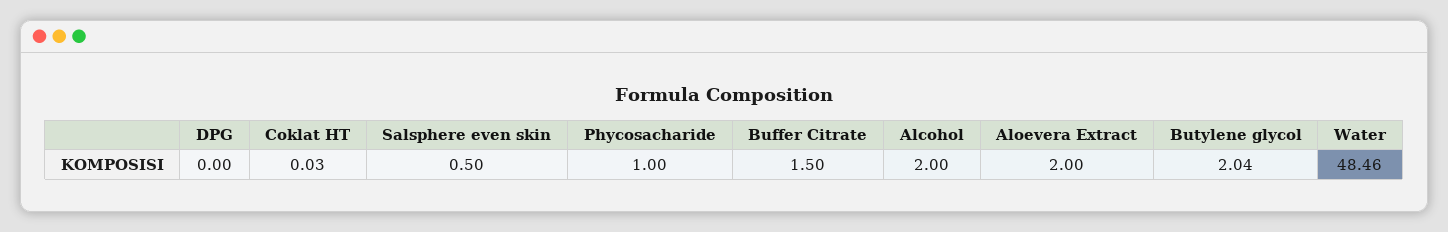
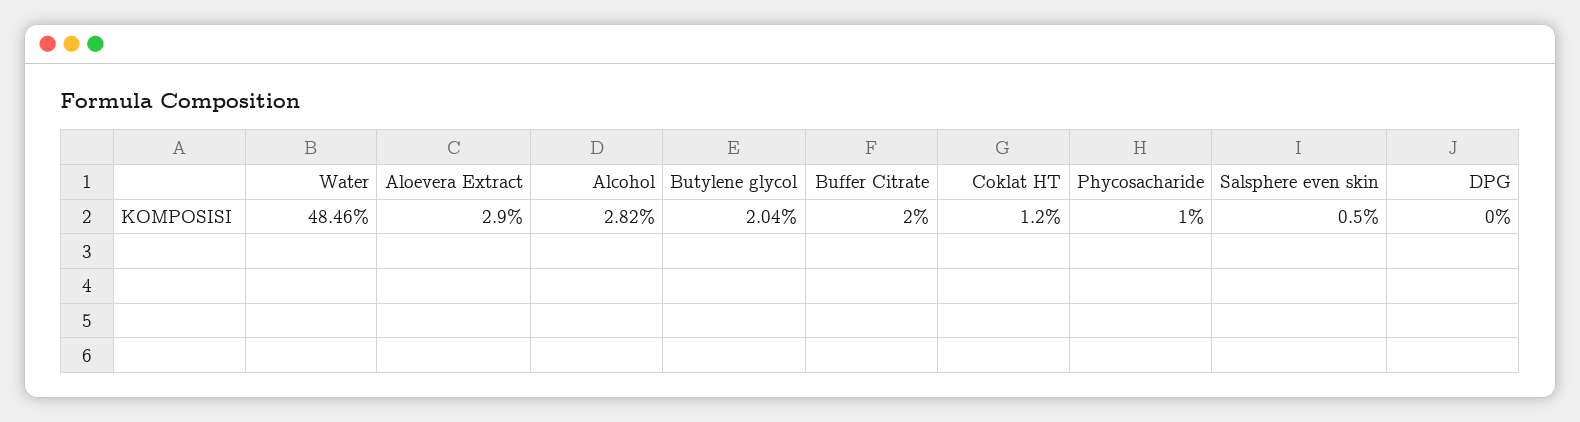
Coklat HT: 0.03 -> 1.2
Buffer Citrate: 1.5 -> 2
Alcohol: 2 -> 2.82
Aloevera Extract: 2 -> 2.9

